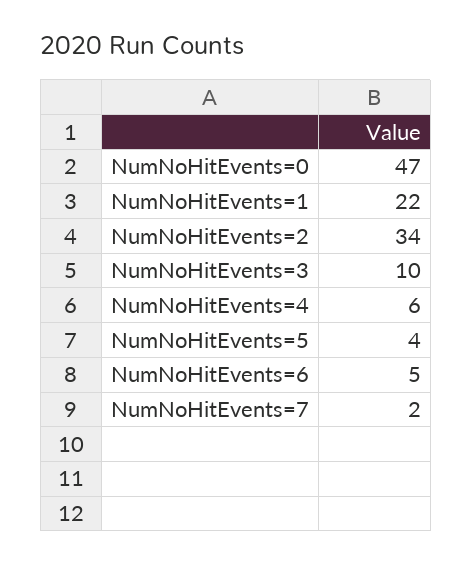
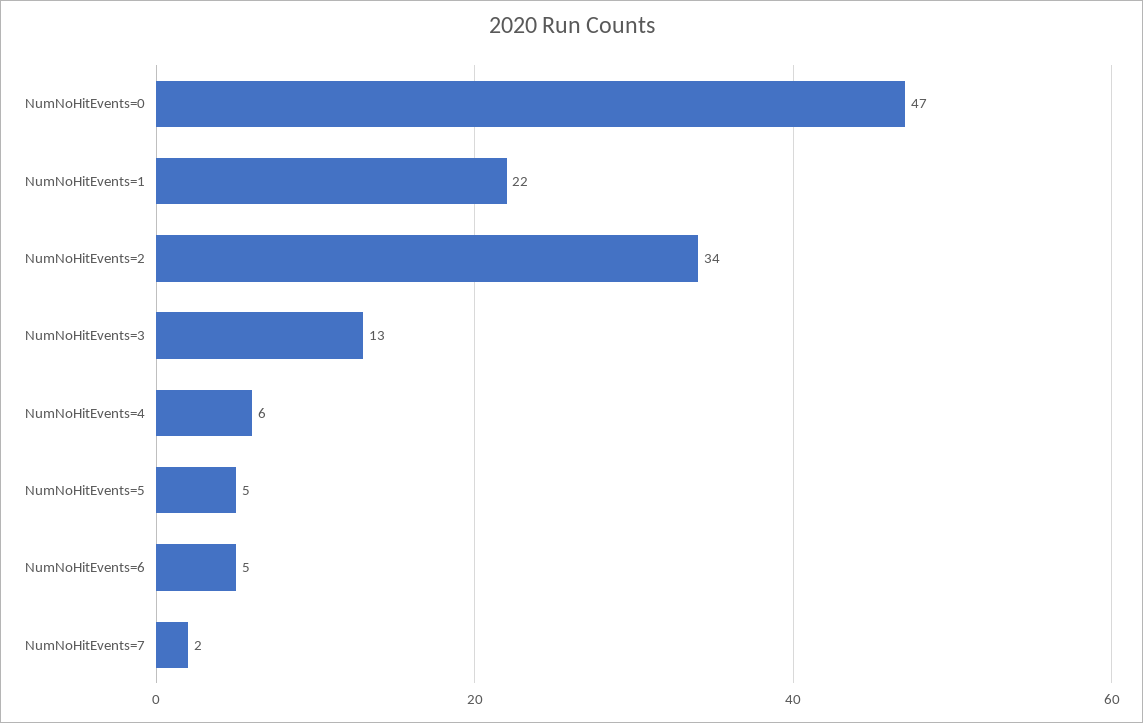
NumNoHitEvents=3: 10 -> 13
NumNoHitEvents=5: 4 -> 5

